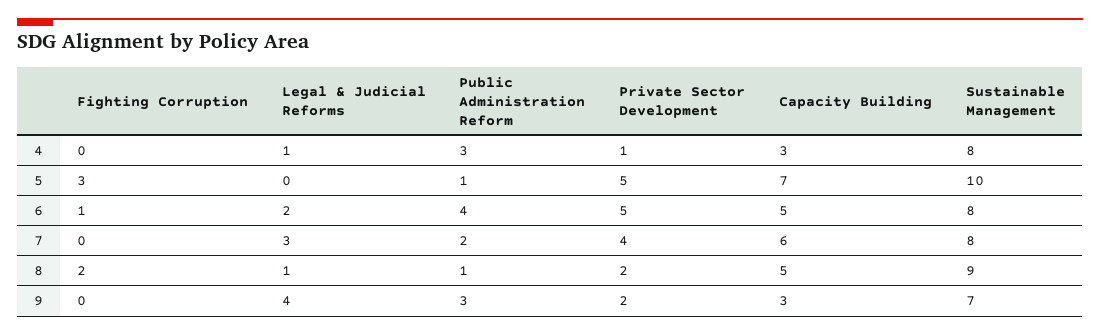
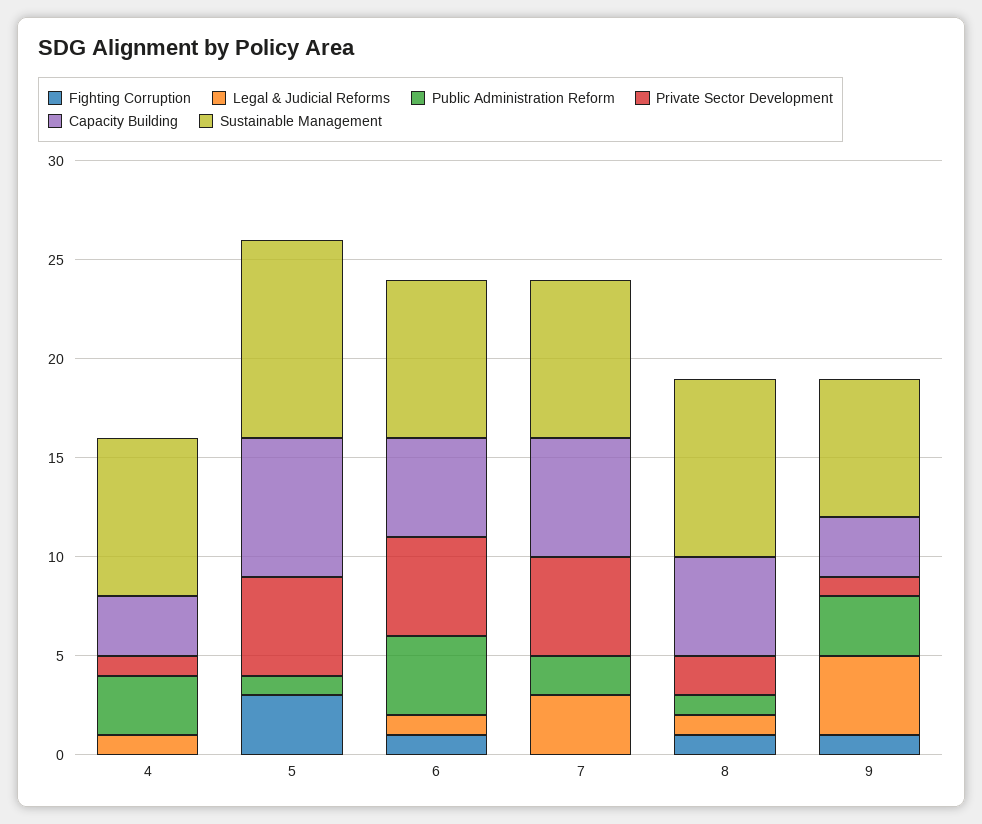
Legal & Judicial Reforms, 6: 2 -> 1
Private Sector Development, 7: 4 -> 5
Fighting Corruption, 8: 2 -> 1
Fighting Corruption, 9: 0 -> 1
Private Sector Development, 9: 2 -> 1

